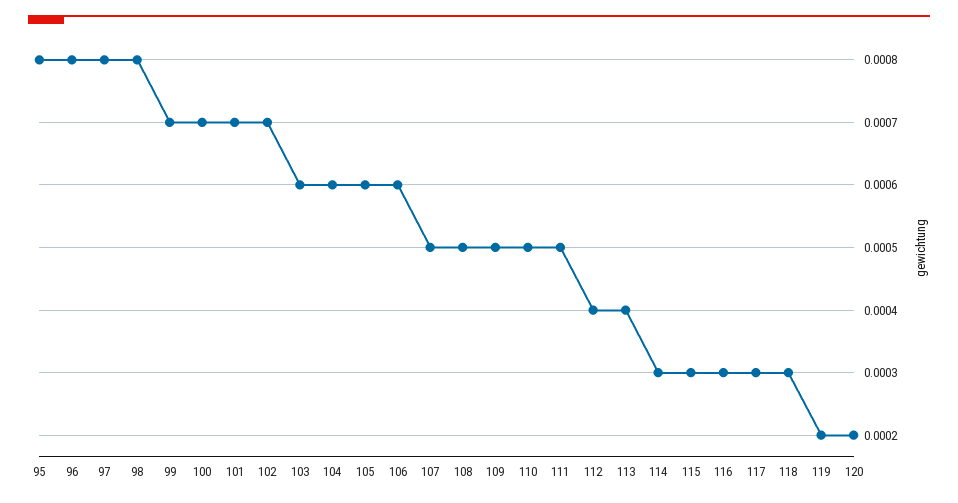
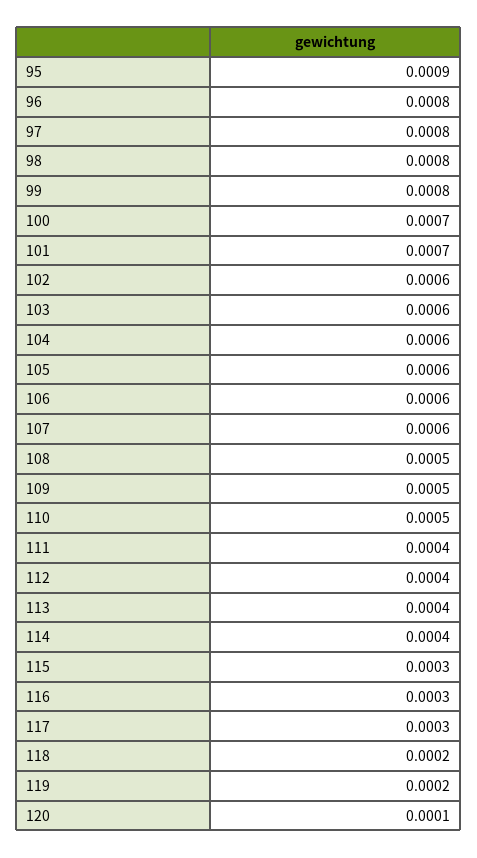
95: 0.0008 -> 0.0009
99: 0.0007 -> 0.0008
102: 0.0007 -> 0.0006
107: 0.0005 -> 0.0006
111: 0.0005 -> 0.0004
114: 0.0003 -> 0.0004
118: 0.0003 -> 0.0002
120: 0.0002 -> 0.0001

